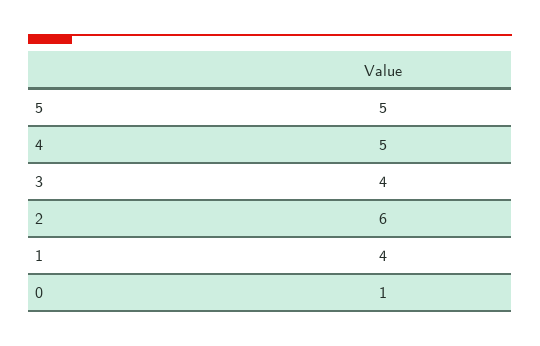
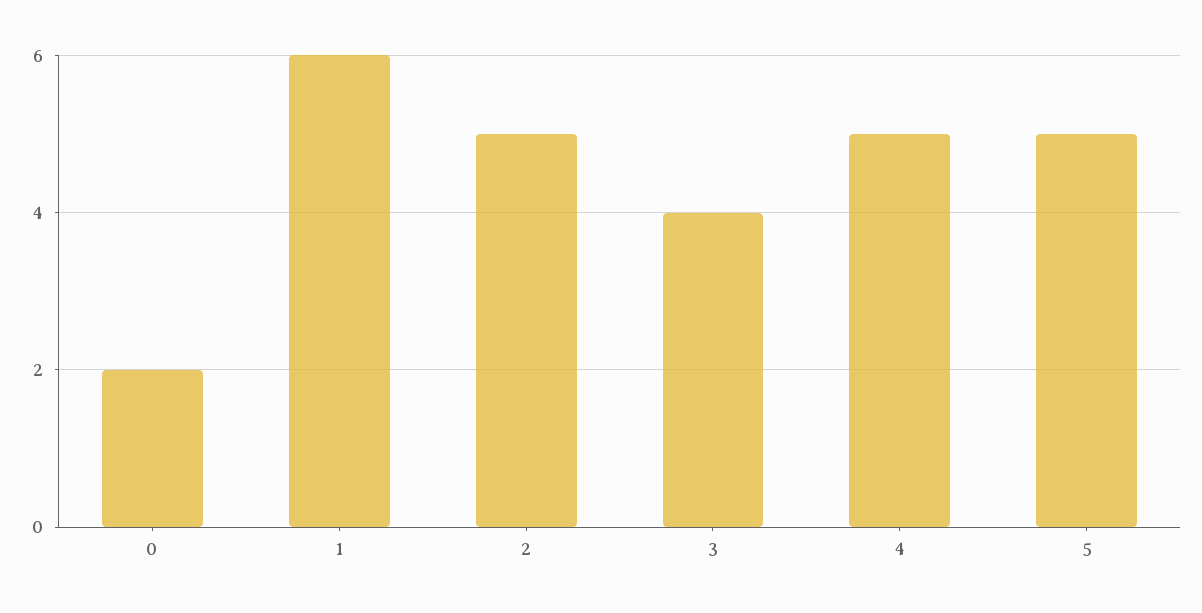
2: 6 -> 5
1: 4 -> 6
0: 1 -> 2

